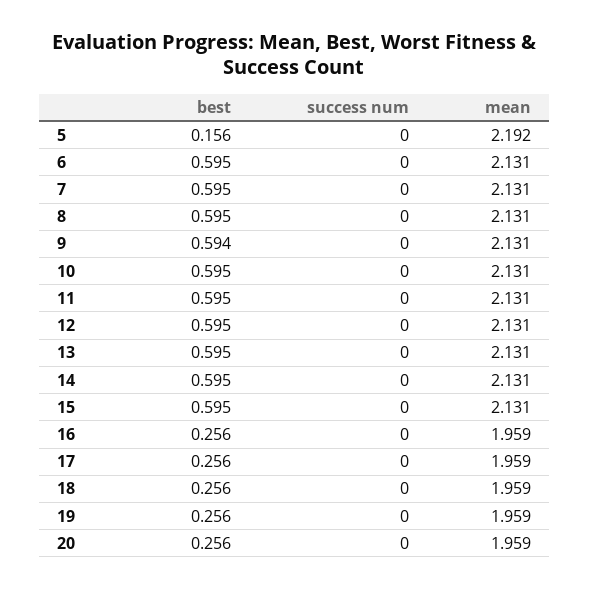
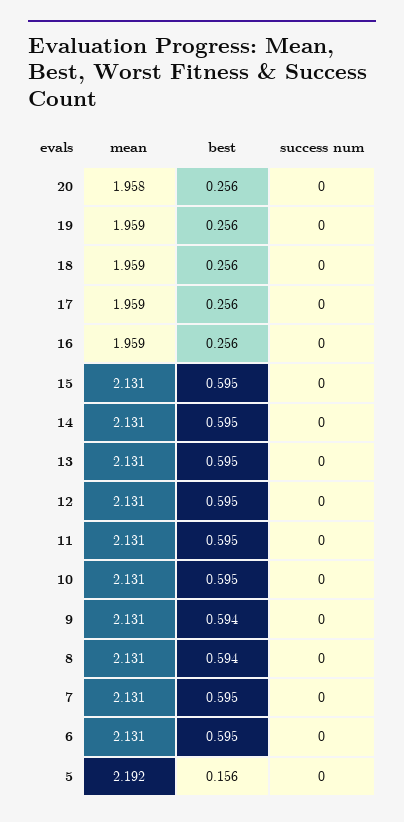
best, 8: 0.595 -> 0.594
mean, 20: 1.959 -> 1.958

